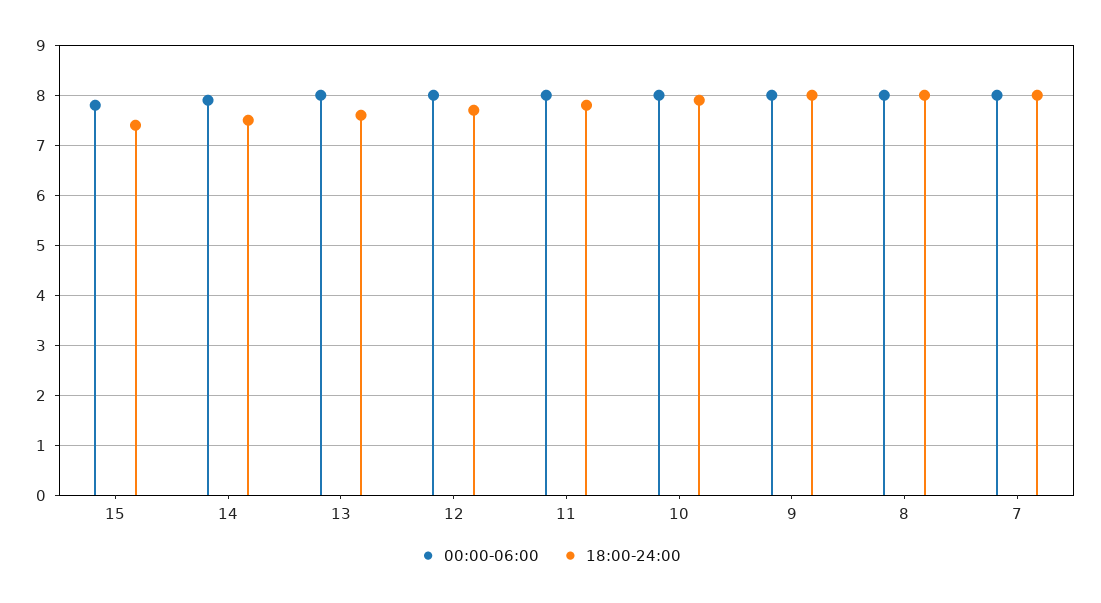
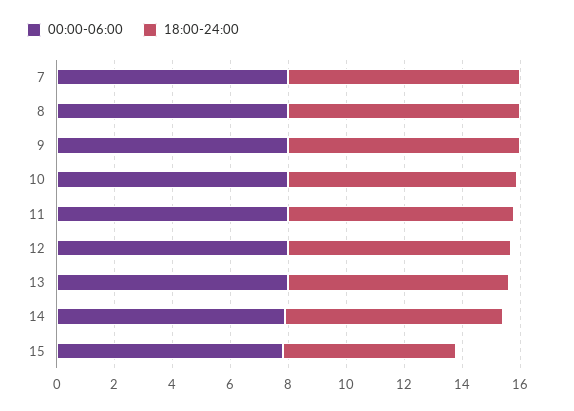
18:00-24:00, 15: 7.5 -> 6

